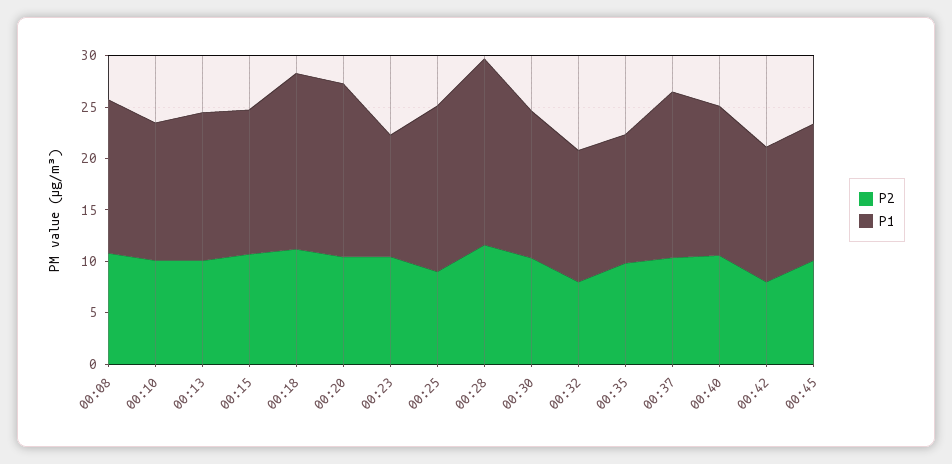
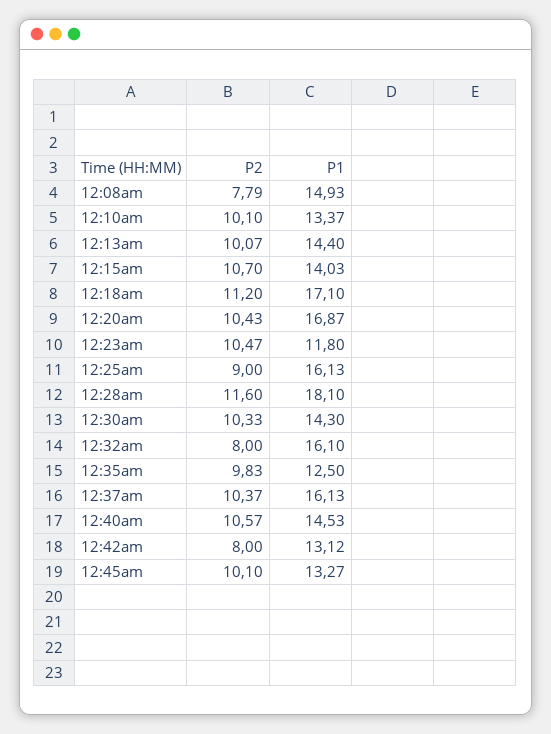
P2, 00:08: 11 -> 7.79
P1, 00:32: 13 -> 16.1

